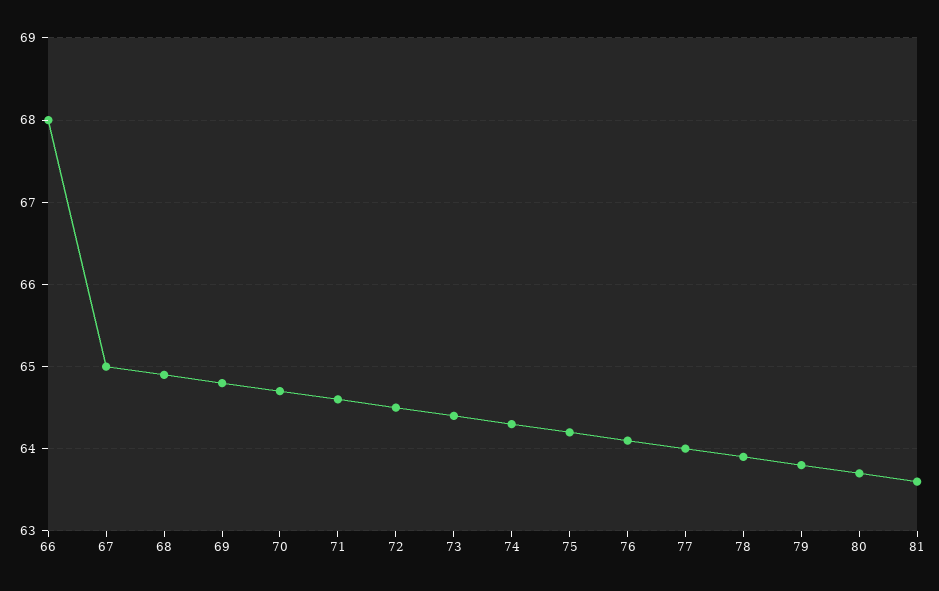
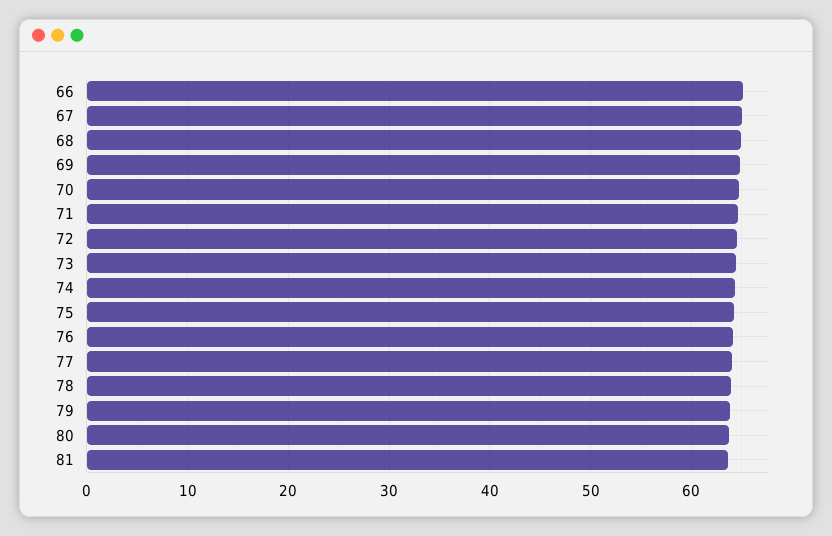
66: 68 -> 65

